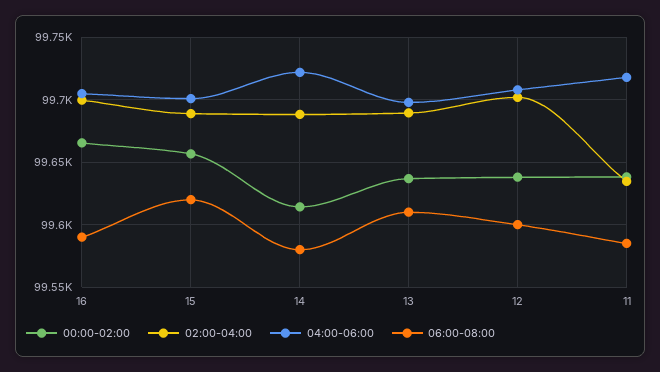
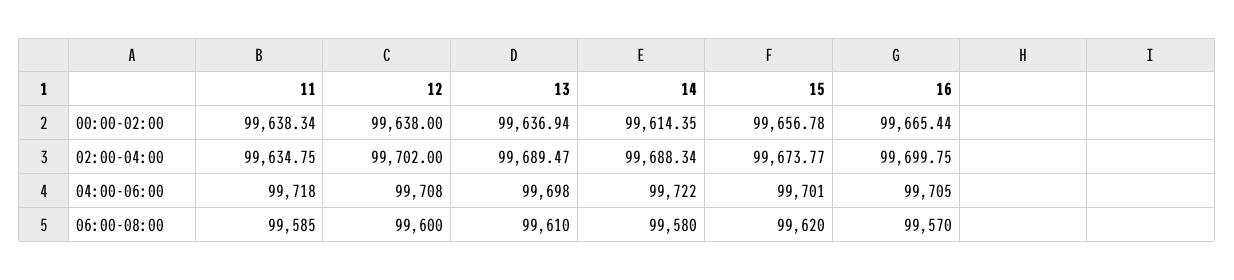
06:00-08:00, 16: 99590 -> 99570
02:00-04:00, 15: 99690 -> 99673.77

